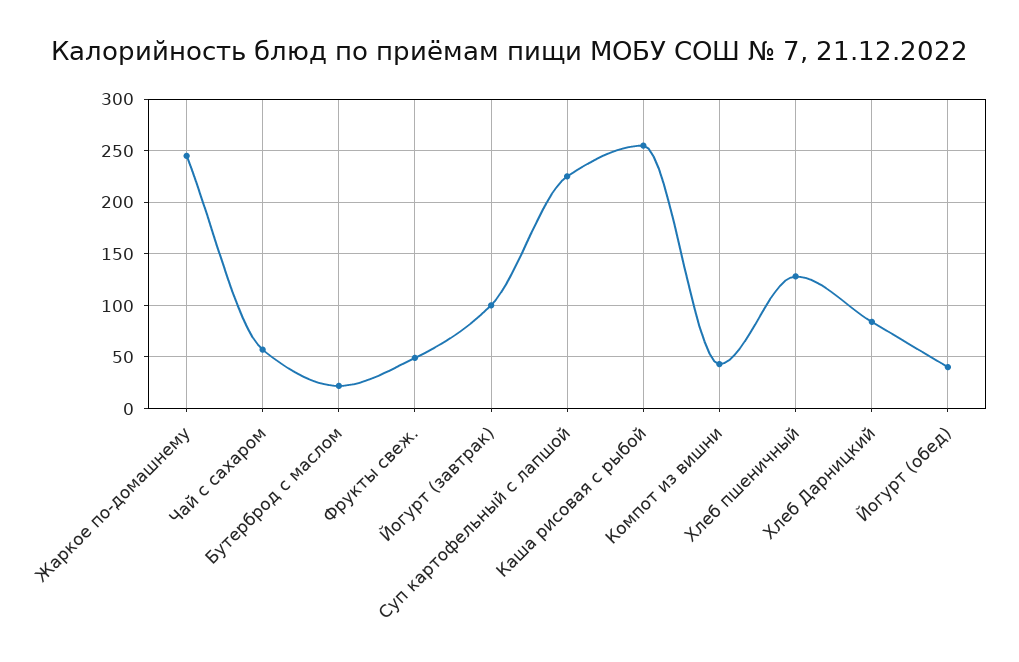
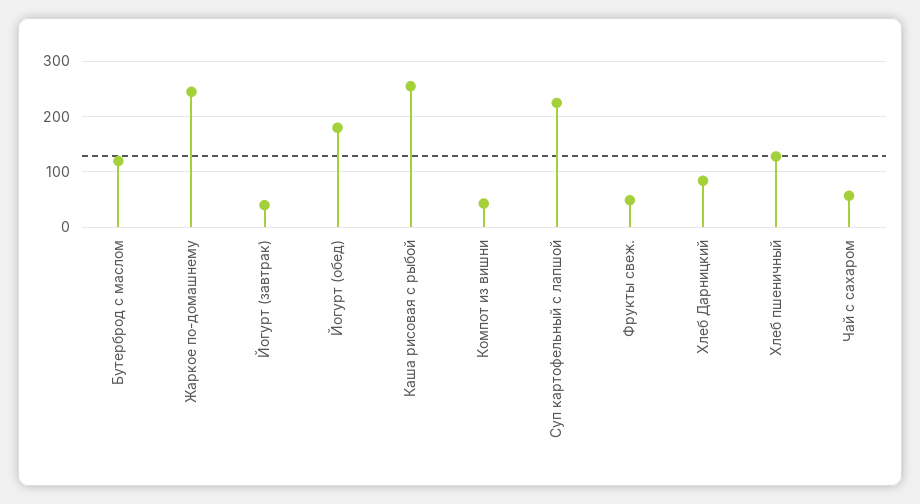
Бутерброд с маслом: 20 -> 120
Йогурт (завтрак): 100 -> 40
Йогурт (обед): 40 -> 180

